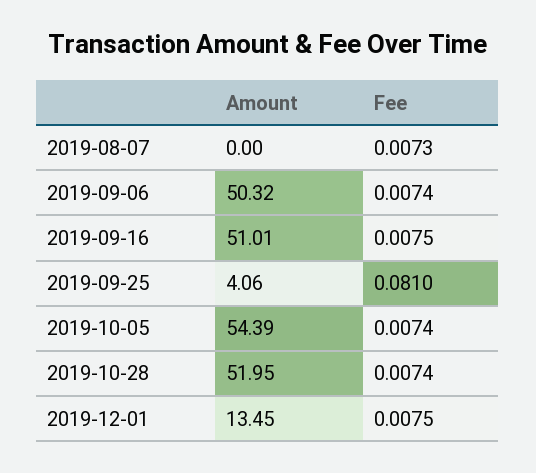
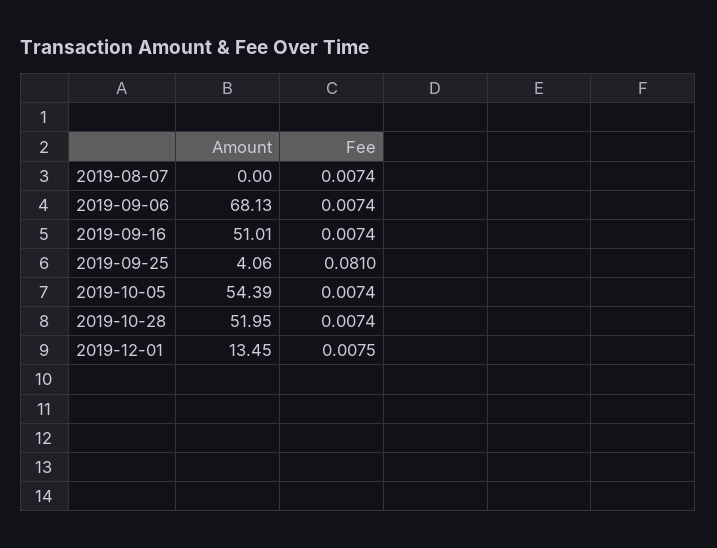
Fee, 2019-08-07: 0.0073 -> 0.0074
Amount, 2019-09-06: 50.32 -> 68.13
Fee, 2019-09-16: 0.0075 -> 0.0074

